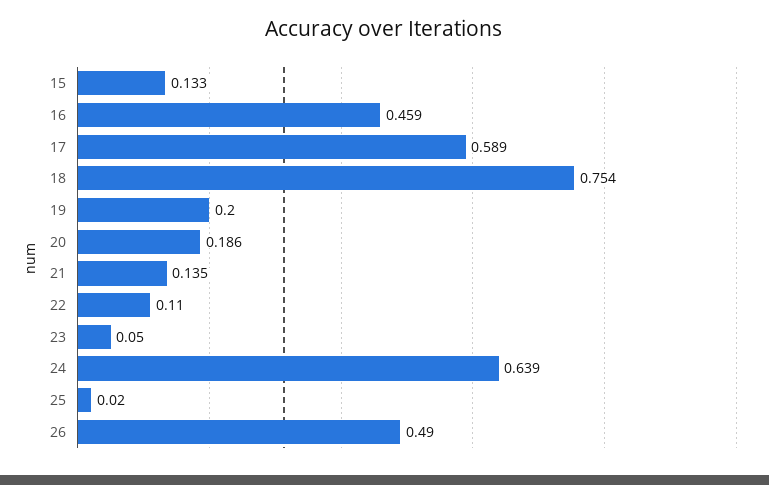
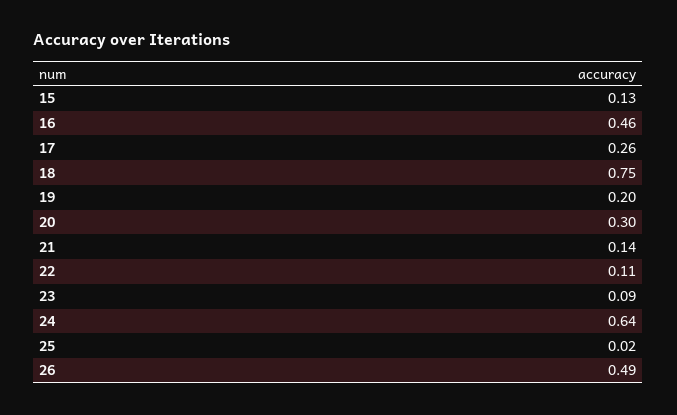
17: 0.589 -> 0.26
20: 0.186 -> 0.3
23: 0.05 -> 0.09

